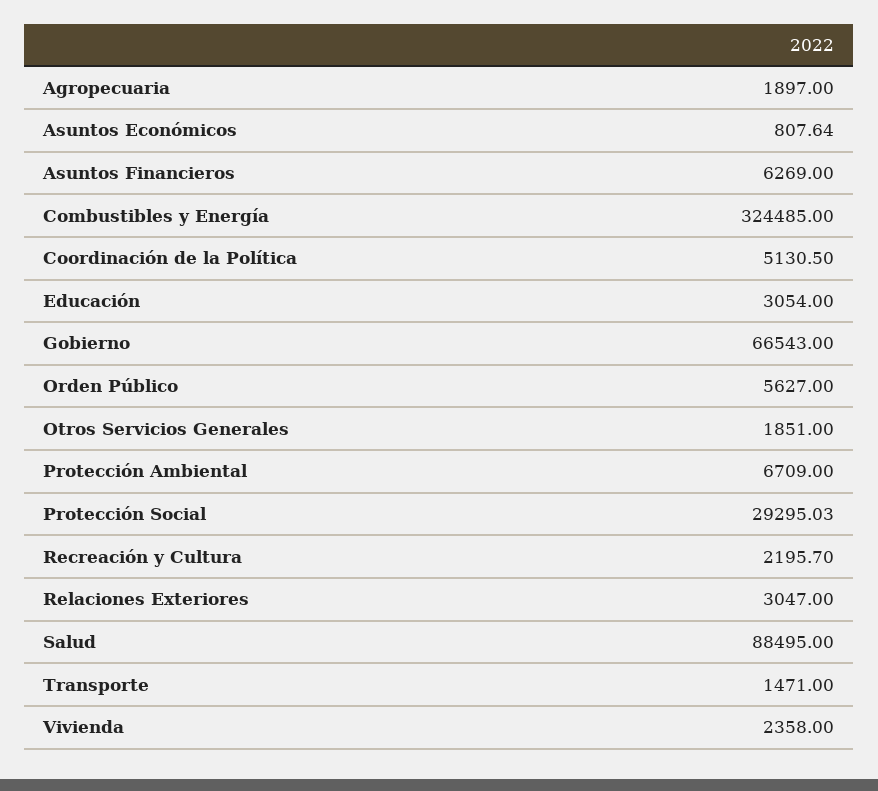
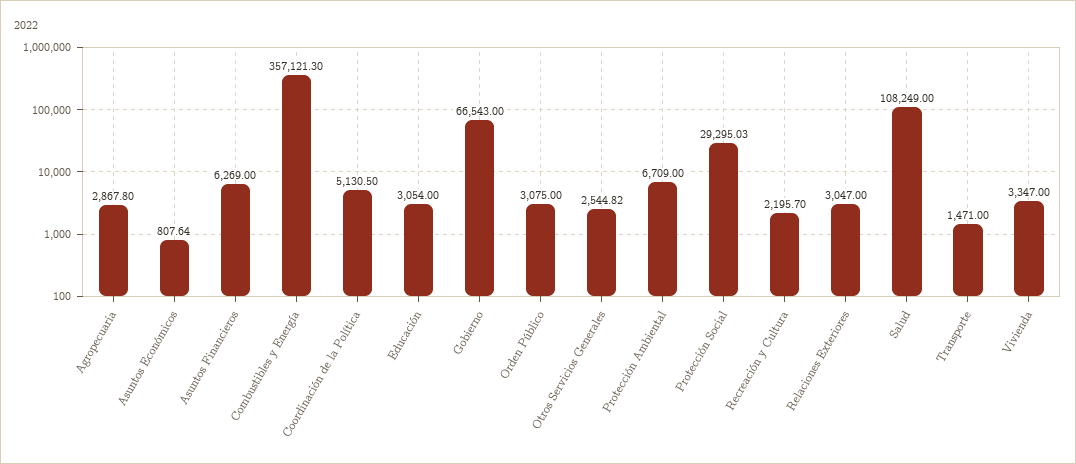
Agropecuaria: 1897 -> 2867.8
Combustibles y Energía: 324485 -> 357121.3
Orden Público: 5627 -> 3075
Otros Servicios Generales: 1851 -> 2544.82
Salud: 88495 -> 108249
Vivienda: 2358 -> 3347

